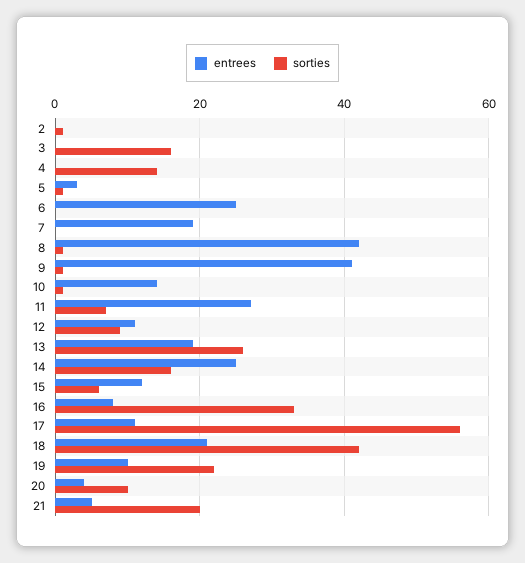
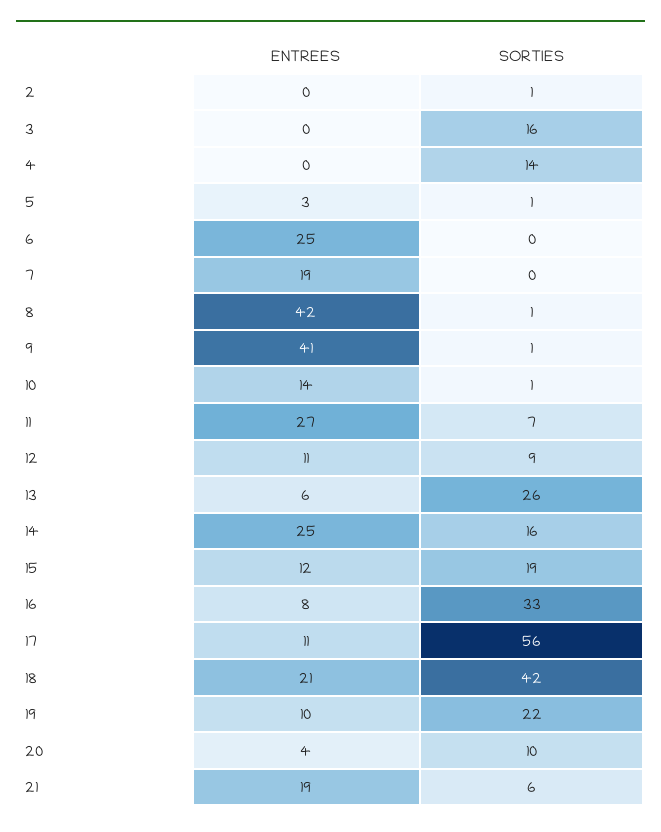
entrees, 13: 20 -> 6
sorties, 15: 5 -> 19
entrees, 21: 5 -> 19
sorties, 21: 20 -> 6

